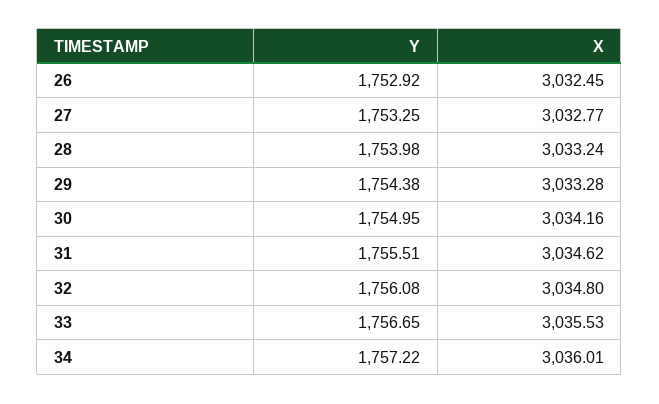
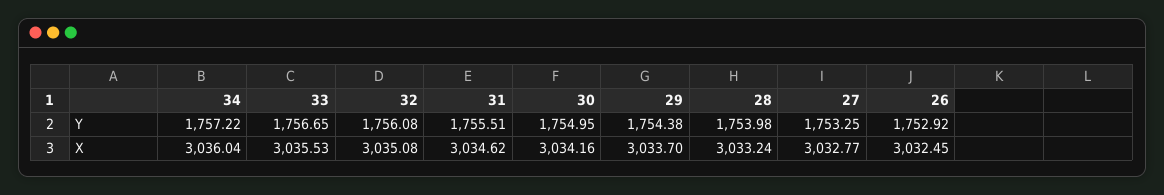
X, 29: 3033.28 -> 3033.7
X, 32: 3034.8 -> 3035.08
X, 34: 3036.01 -> 3036.04

